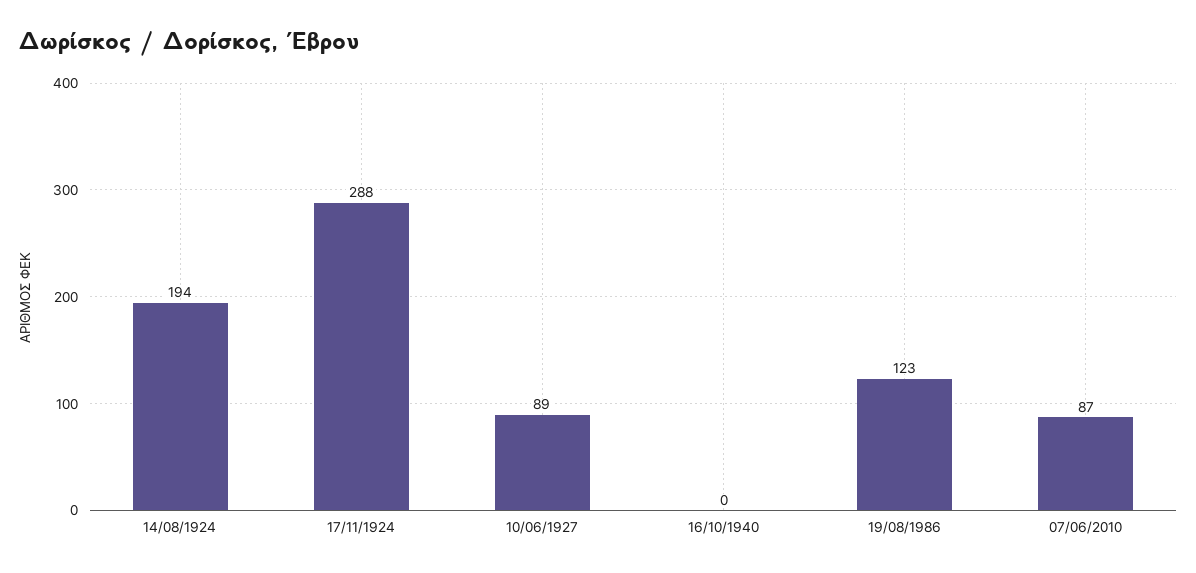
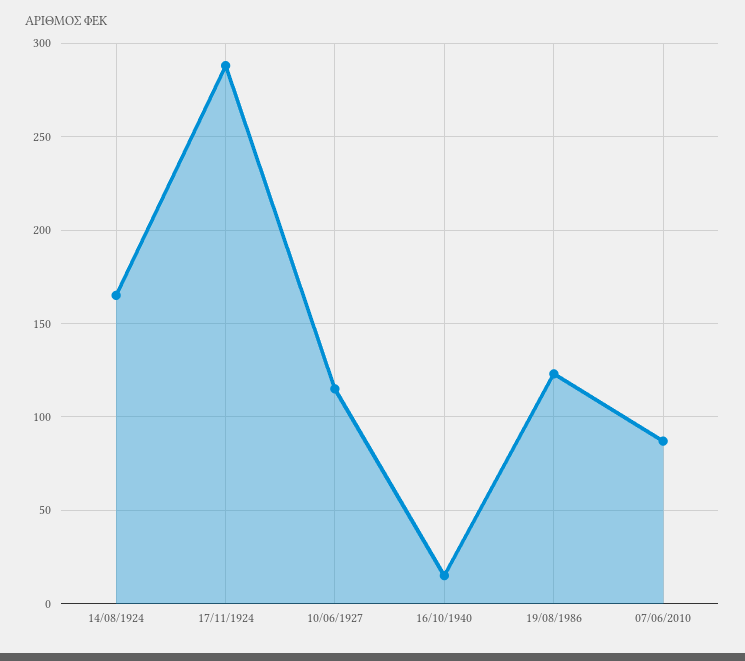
14/08/1924: 194 -> 165
10/06/1927: 89 -> 115
16/10/1940: 0 -> 15

